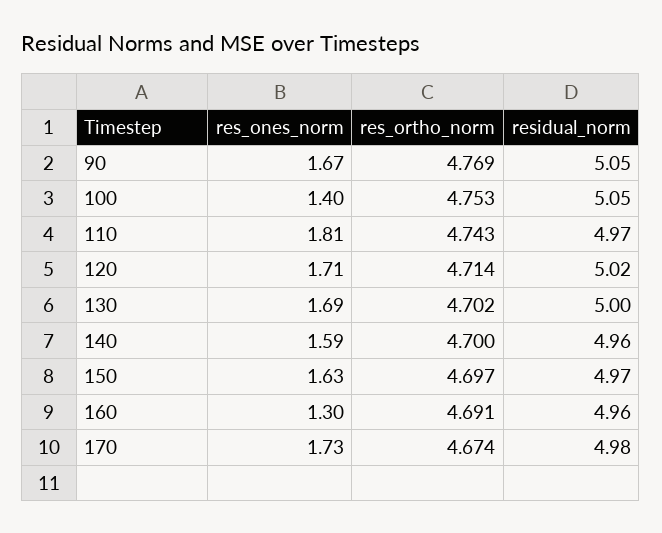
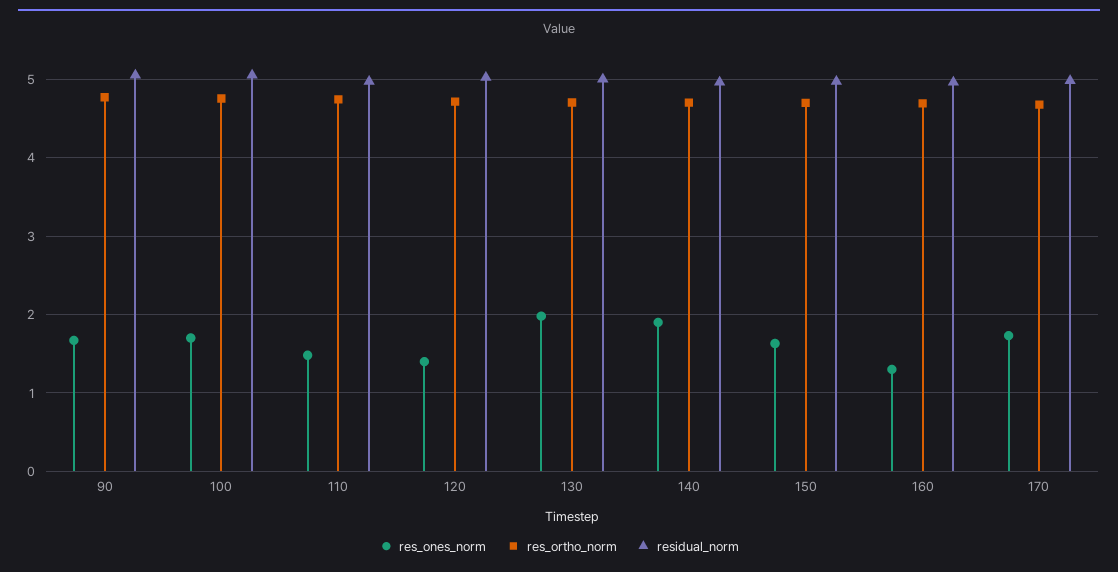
res_ones_norm, 100: 1.4 -> 1.7
res_ones_norm, 110: 1.81 -> 1.5
res_ones_norm, 120: 1.71 -> 1.4
res_ones_norm, 130: 1.69 -> 2
res_ones_norm, 140: 1.59 -> 1.9

